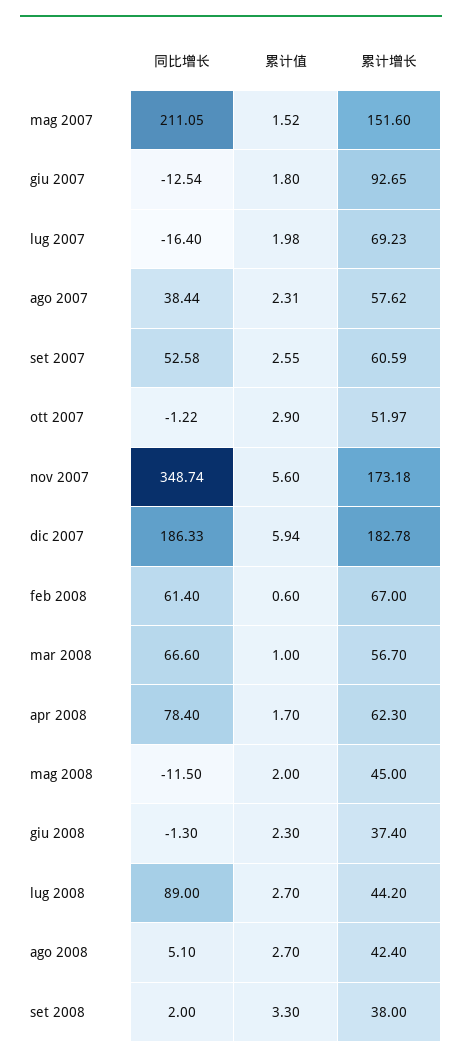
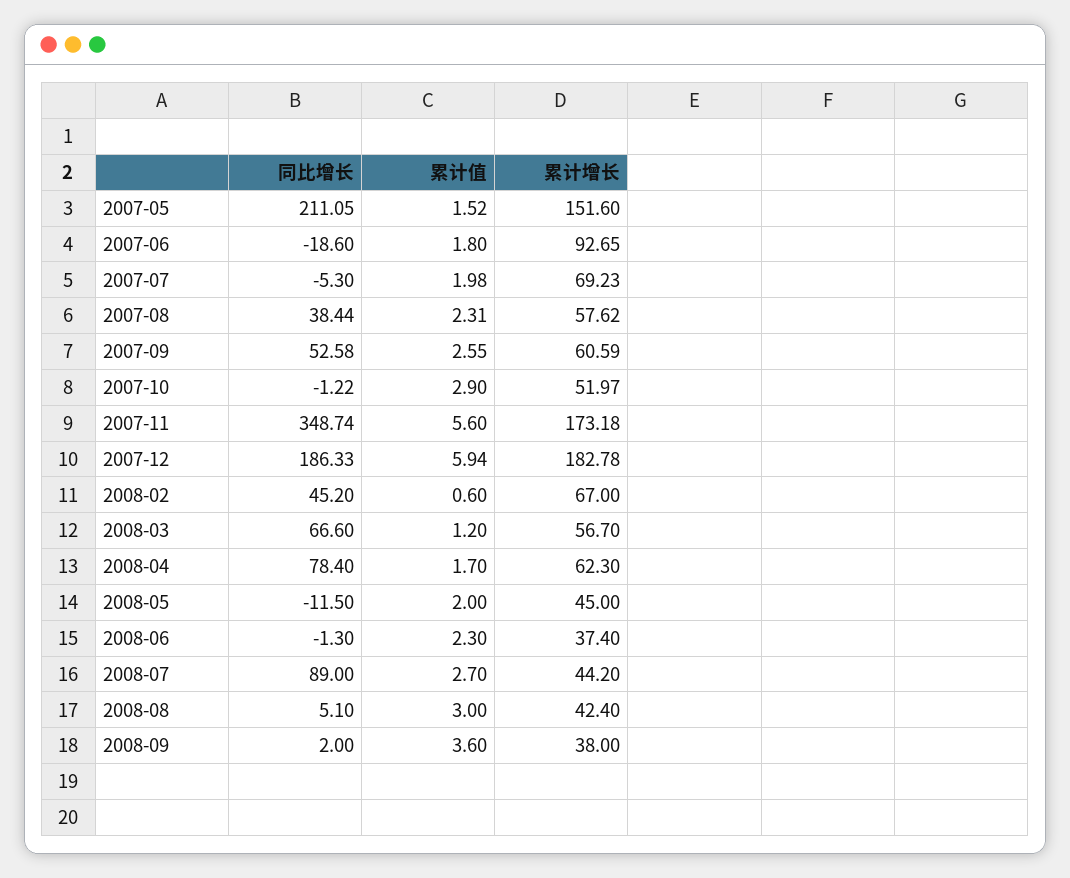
同比增长, giu 2007: -12.54 -> -18.6
同比增长, lug 2007: -16.4 -> -5.3
同比增长, feb 2008: 61.4 -> 45.2
累计值, mar 2008: 1 -> 1.2
累计值, ago 2008: 2.7 -> 3
累计值, set 2008: 3.3 -> 3.6

